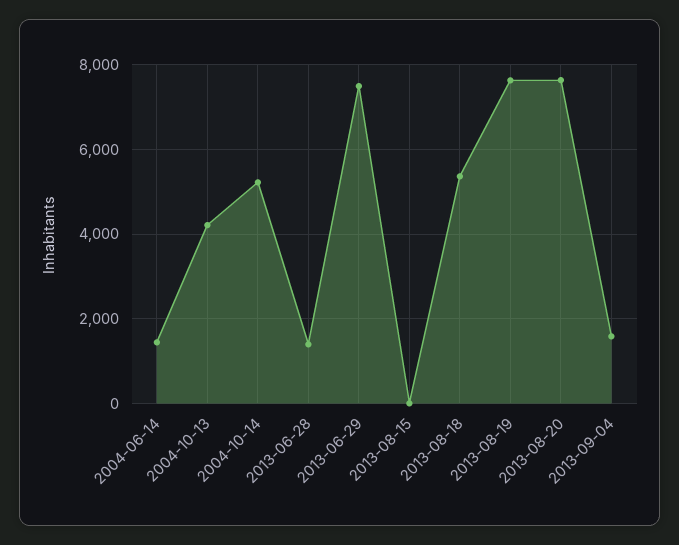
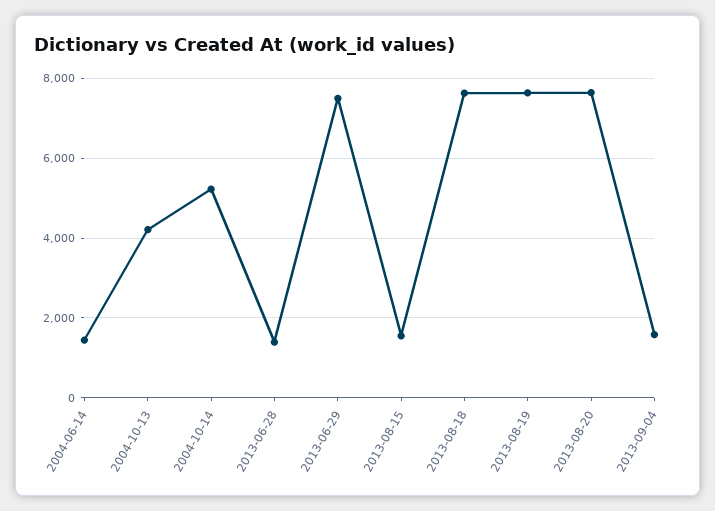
2013-08-15: 0 -> 1600
2013-08-18: 5400 -> 7600

